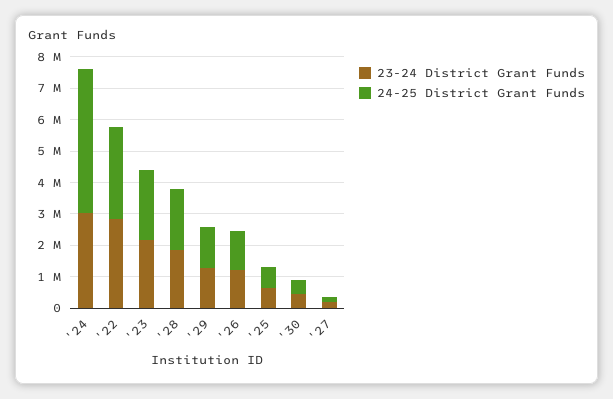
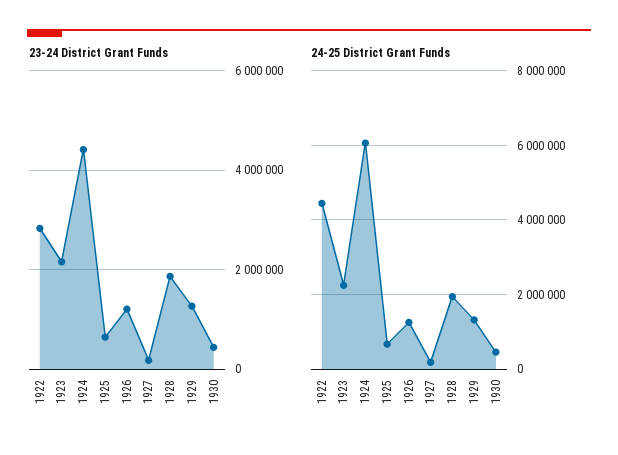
23-24 District Grant Funds, '24: 3000000 -> 4400000
24-25 District Grant Funds, '24: 4500000 -> 6000000
24-25 District Grant Funds, '22: 3000000 -> 4400000

